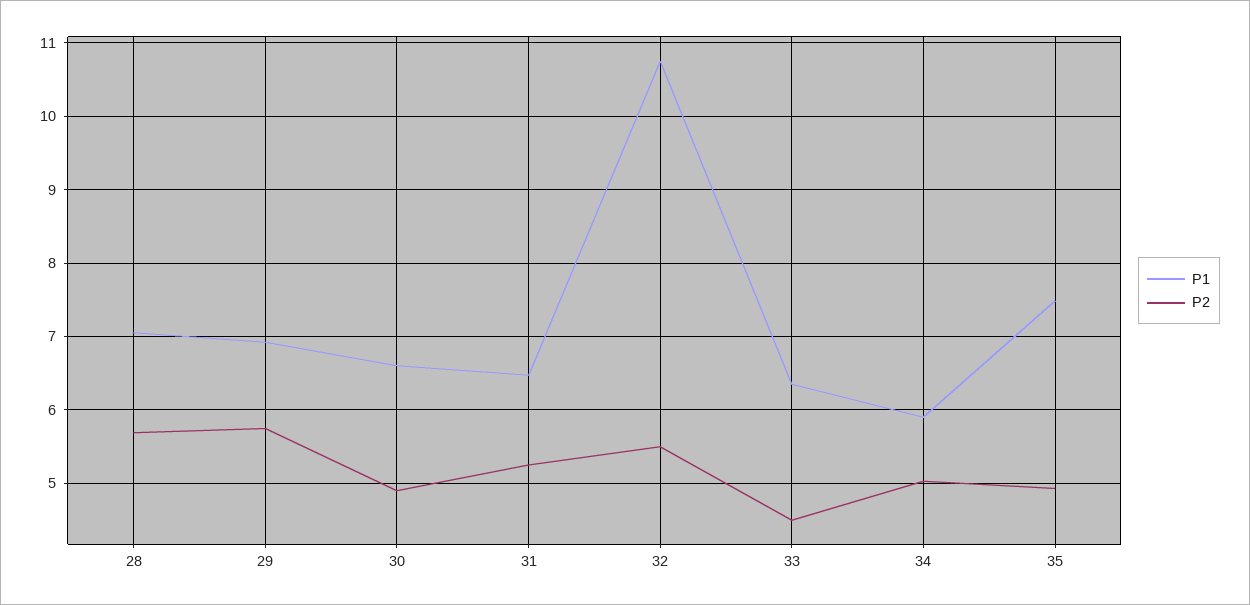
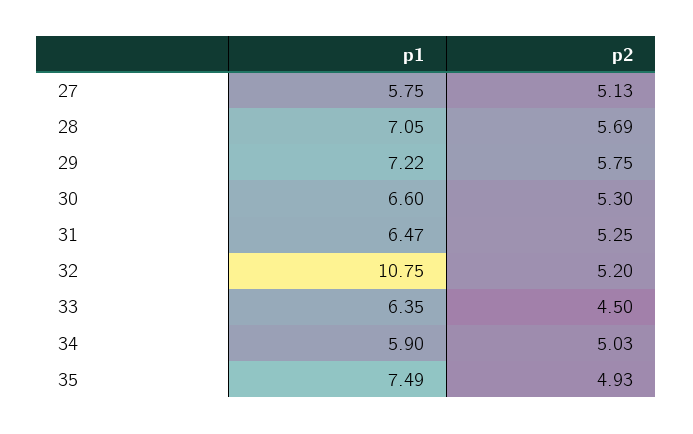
P1, 29: 6.9 -> 7.22
P2, 30: 4.9 -> 5.3
P2, 32: 5.5 -> 5.2
P1, 27: none -> 5.75
P2, 27: none -> 5.13

